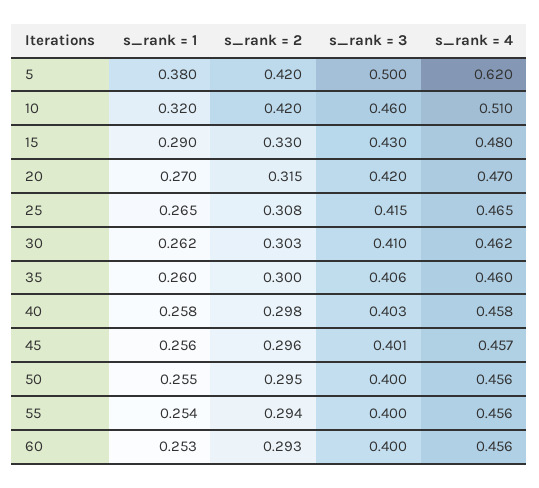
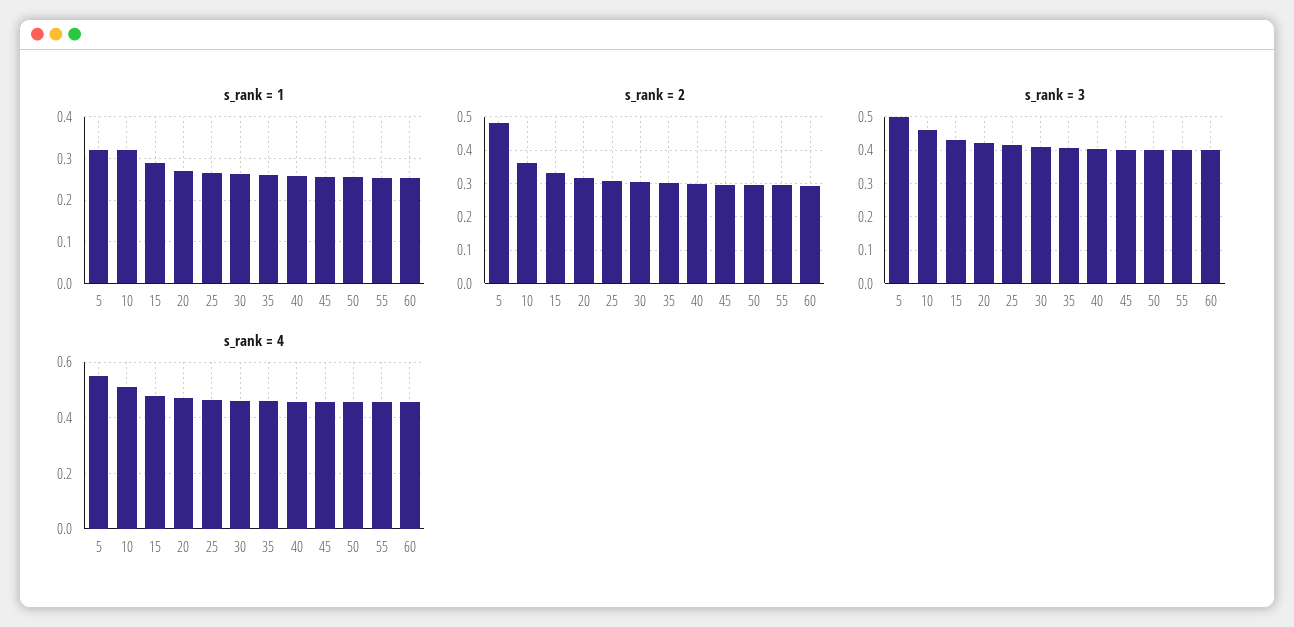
s_rank = 1, 5: 0.38 -> 0.32
s_rank = 2, 5: 0.42 -> 0.48
s_rank = 4, 5: 0.62 -> 0.55
s_rank = 2, 10: 0.42 -> 0.36

